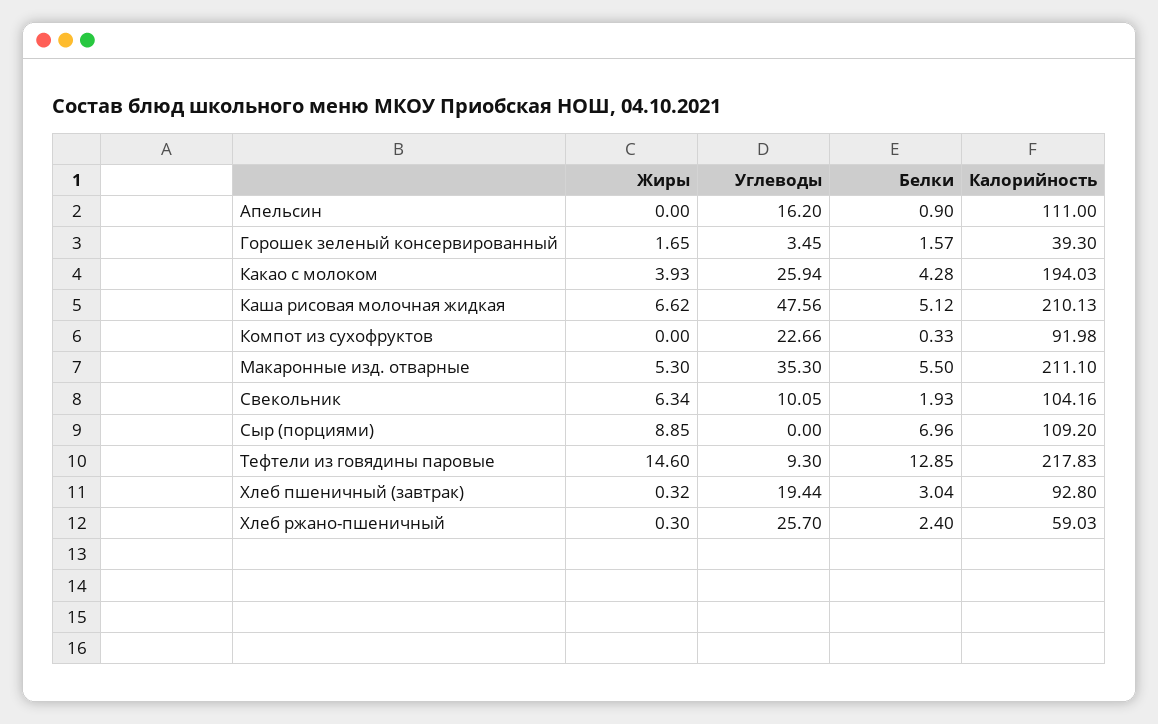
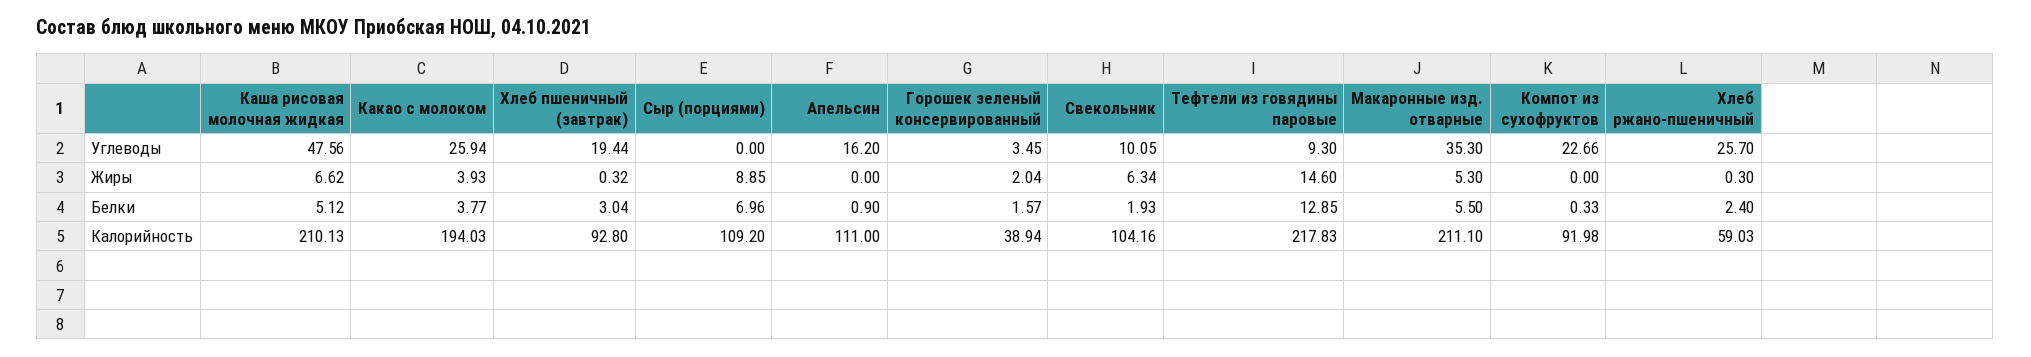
Жиры, Горошек зеленый консервированный: 1.65 -> 2.04
Калорийность, Горошек зеленый консервированный: 39.3 -> 38.94
Белки, Какао с молоком: 4.28 -> 3.77

